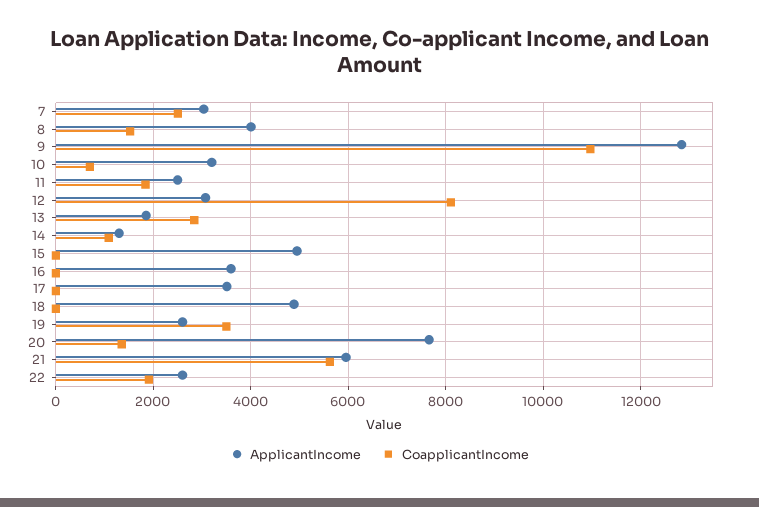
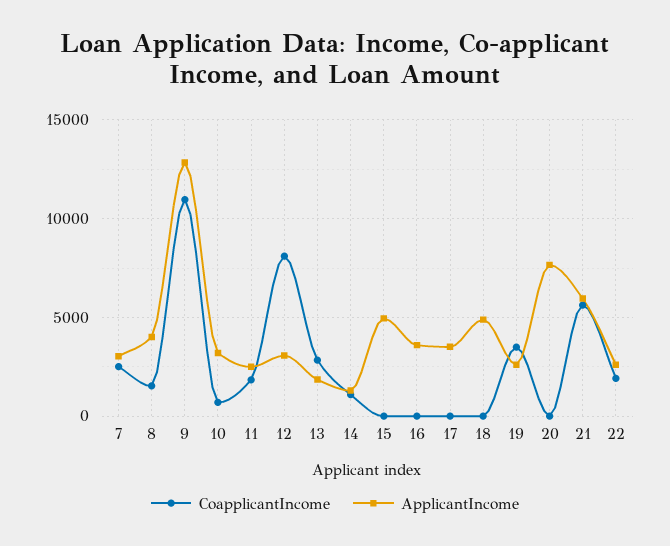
CoapplicantIncome, 20: 1400 -> 0

